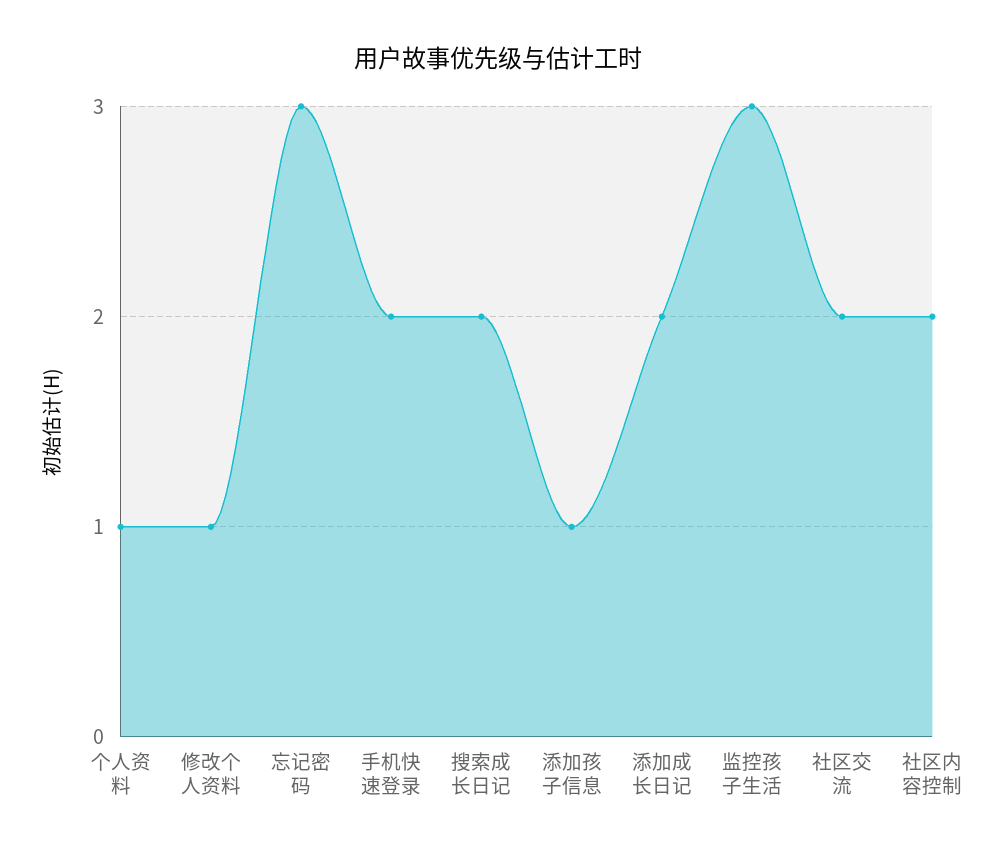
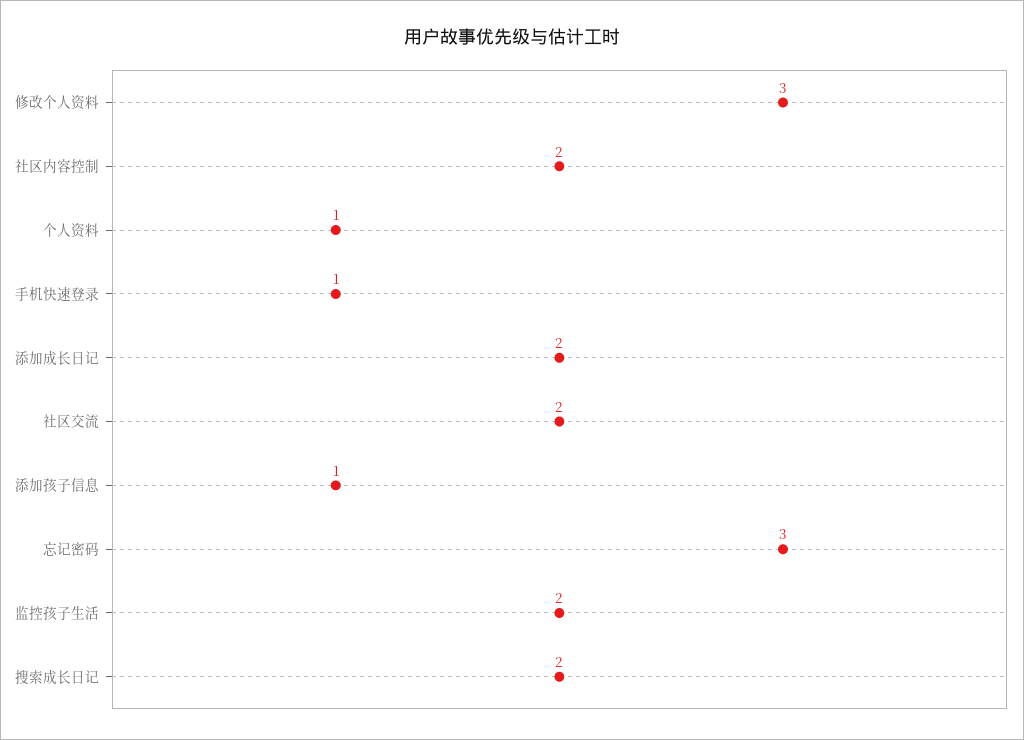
修改个人资料: 1 -> 3
手机快速登录: 2 -> 1
监控孩子生活: 3 -> 2

